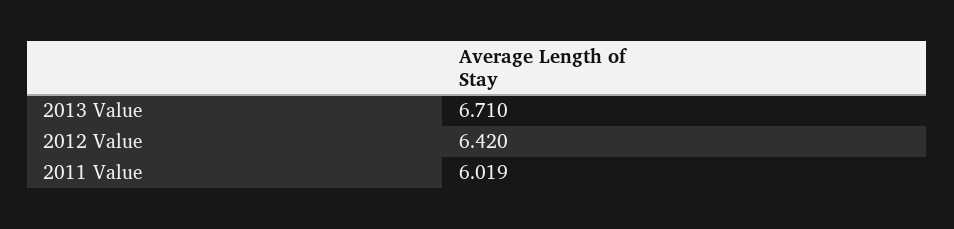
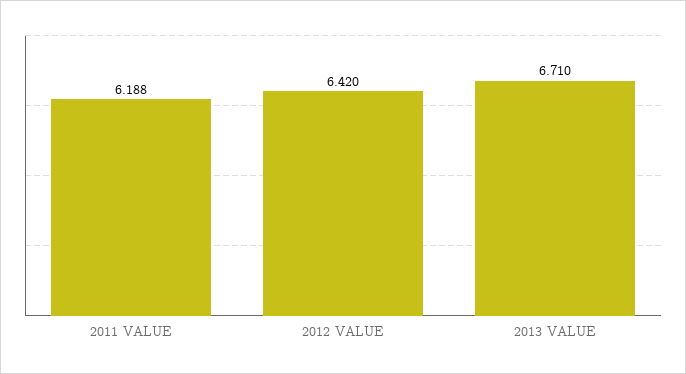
2011 Value: 6.019 -> 6.188

